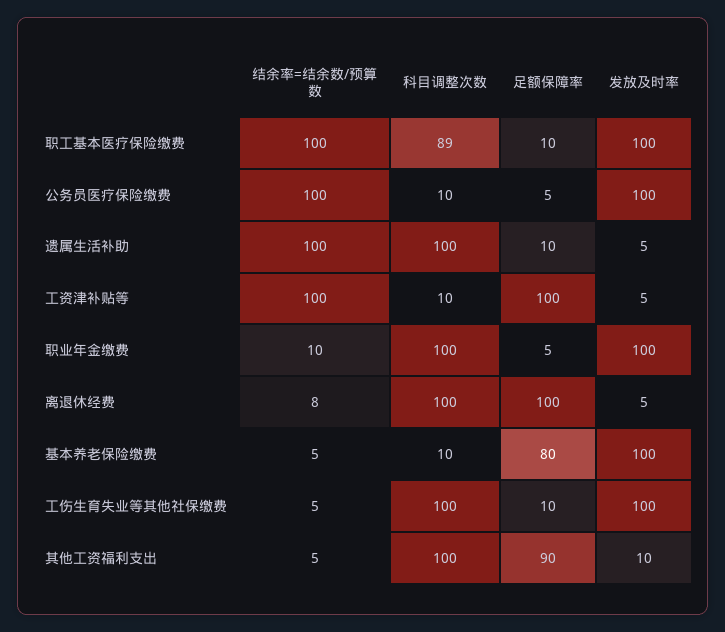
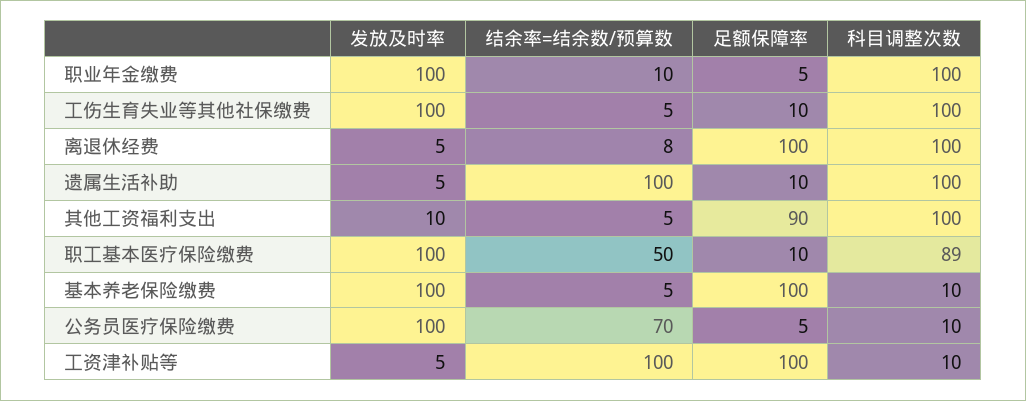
结余率=结余数/预算数, 职工基本医疗保险缴费: 100 -> 50
结余率=结余数/预算数, 公务员医疗保险缴费: 100 -> 70
足额保障率, 基本养老保险缴费: 80 -> 100

